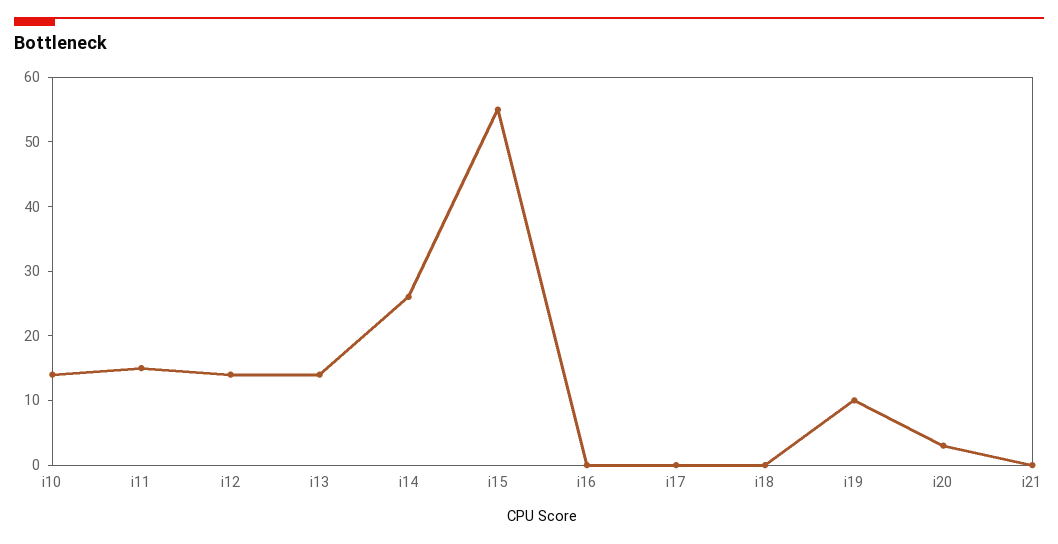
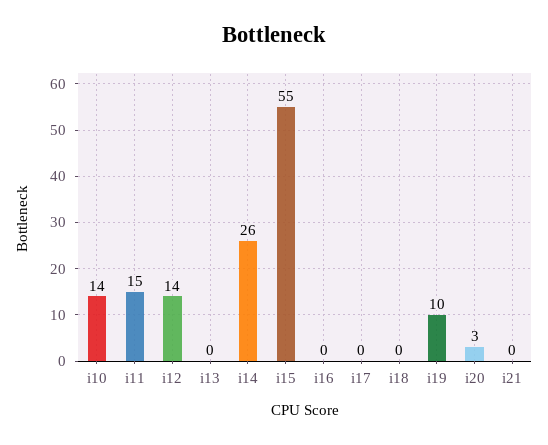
i13: 15 -> 0

